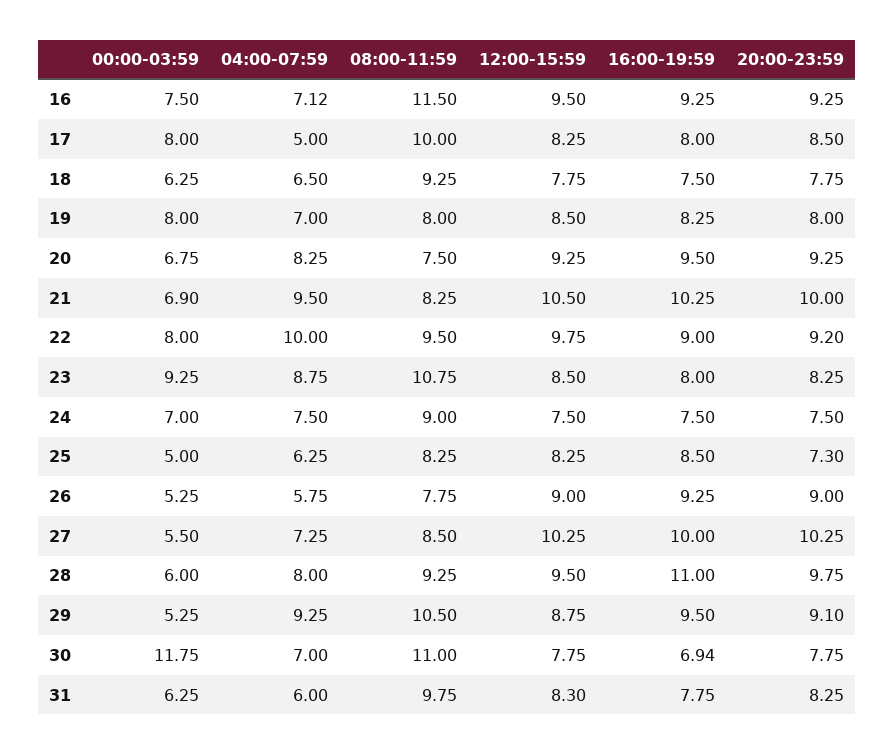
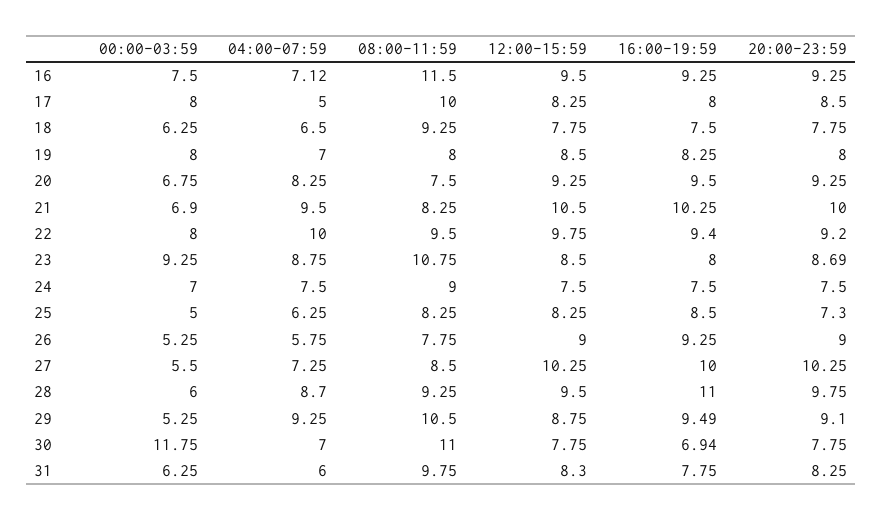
16:00-19:59, 22: 9 -> 9.4
20:00-23:59, 23: 8.25 -> 8.69
04:00-07:59, 28: 8 -> 8.7
16:00-19:59, 29: 9.5 -> 9.49

